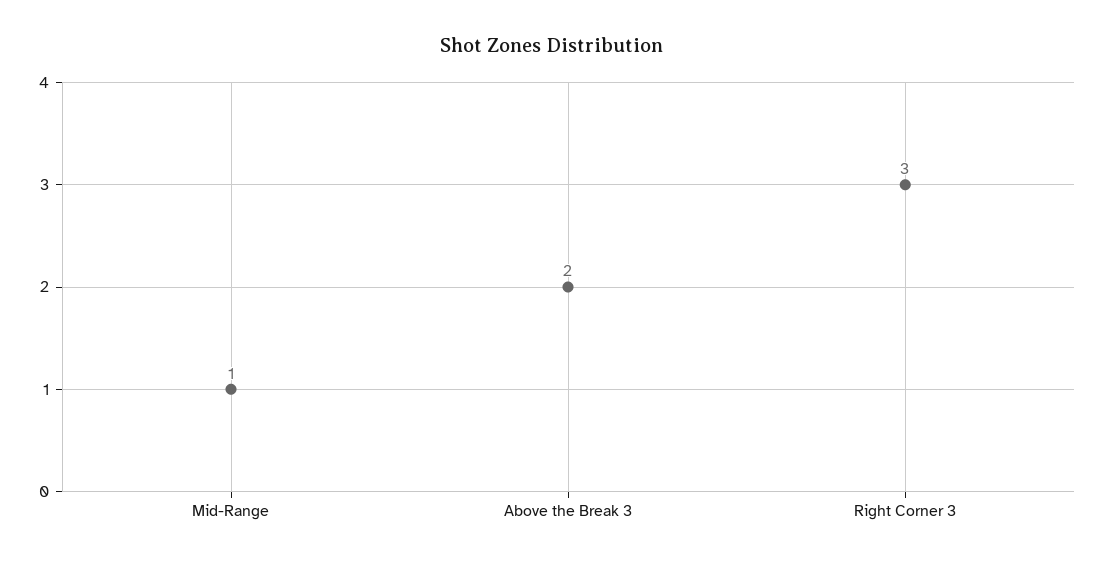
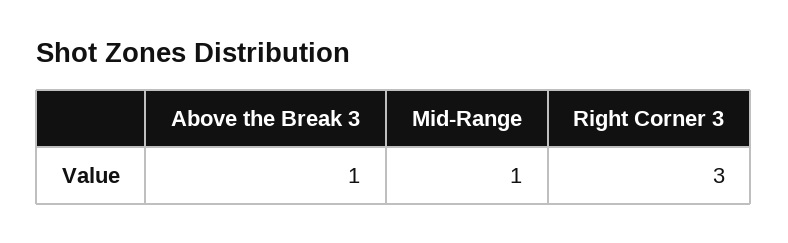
Above the Break 3: 2 -> 1

